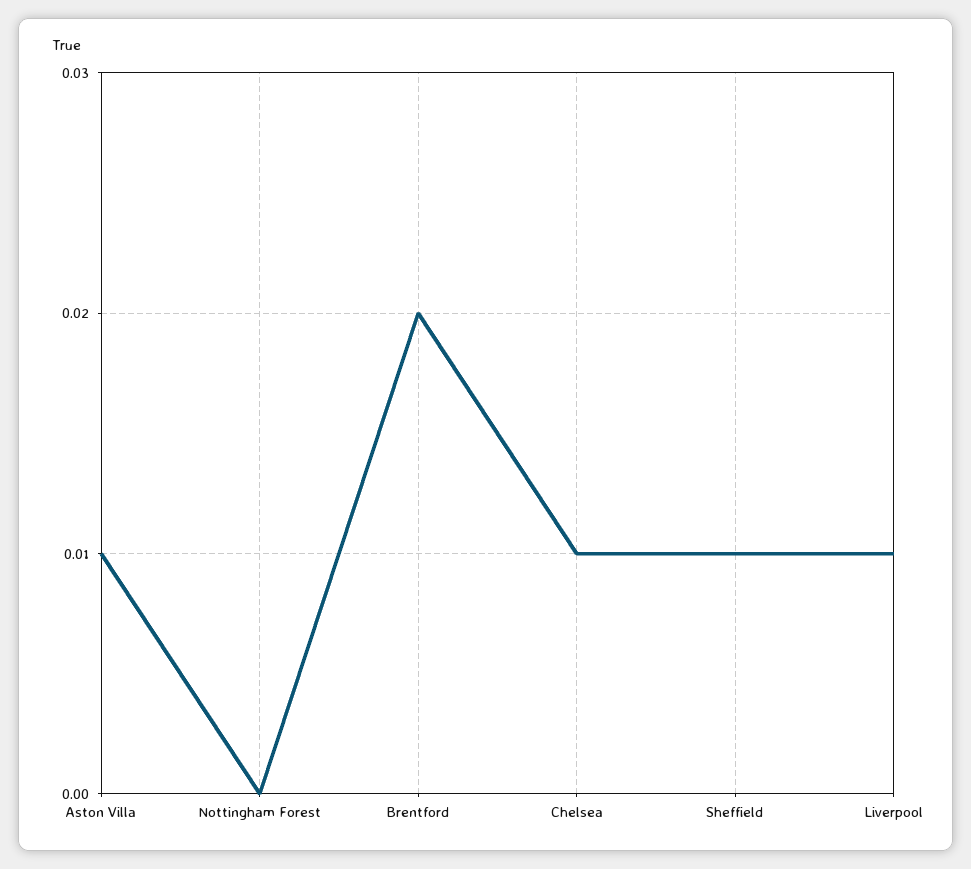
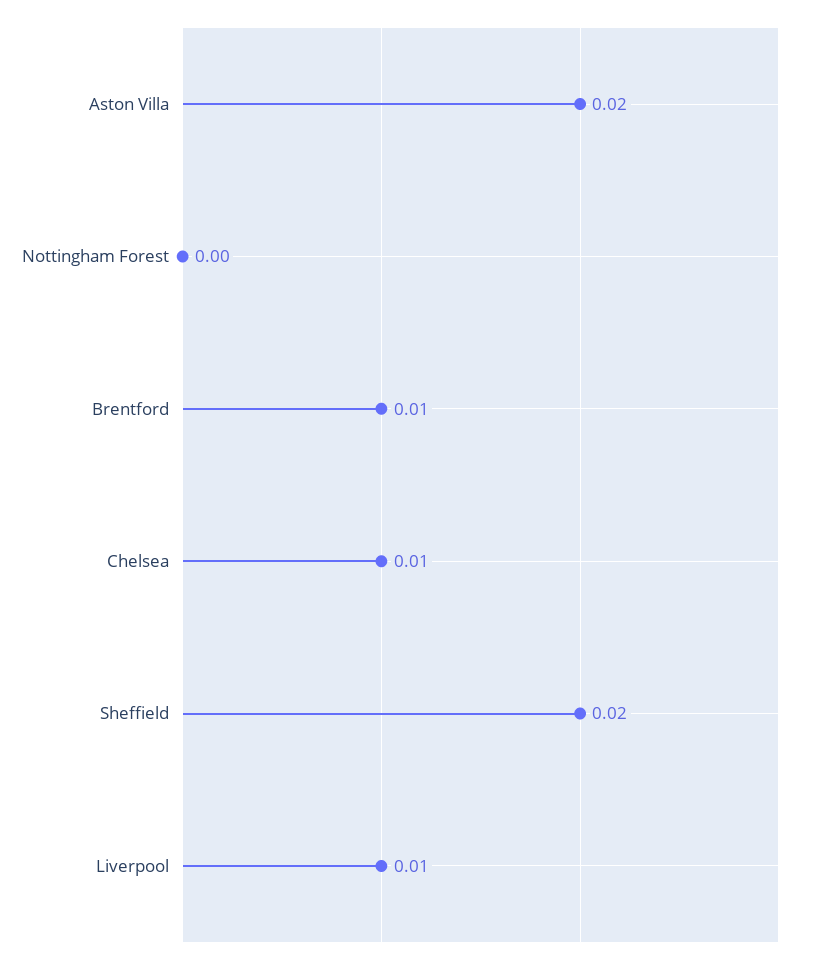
Aston Villa: 0.01 -> 0.02
Brentford: 0.02 -> 0.01
Sheffield: 0.01 -> 0.02

